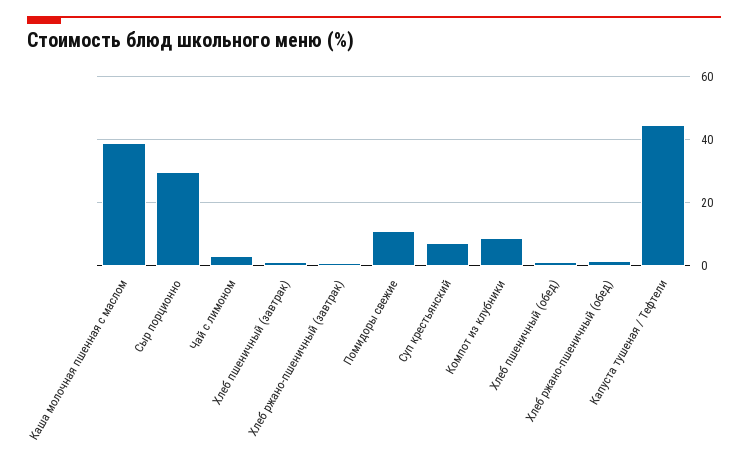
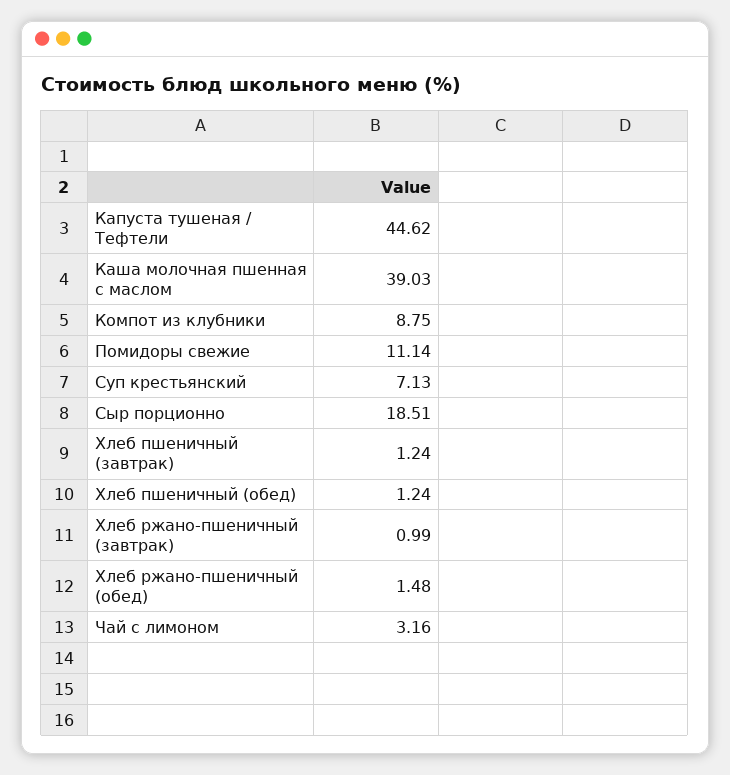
Сыр порционно: 30 -> 18.51

